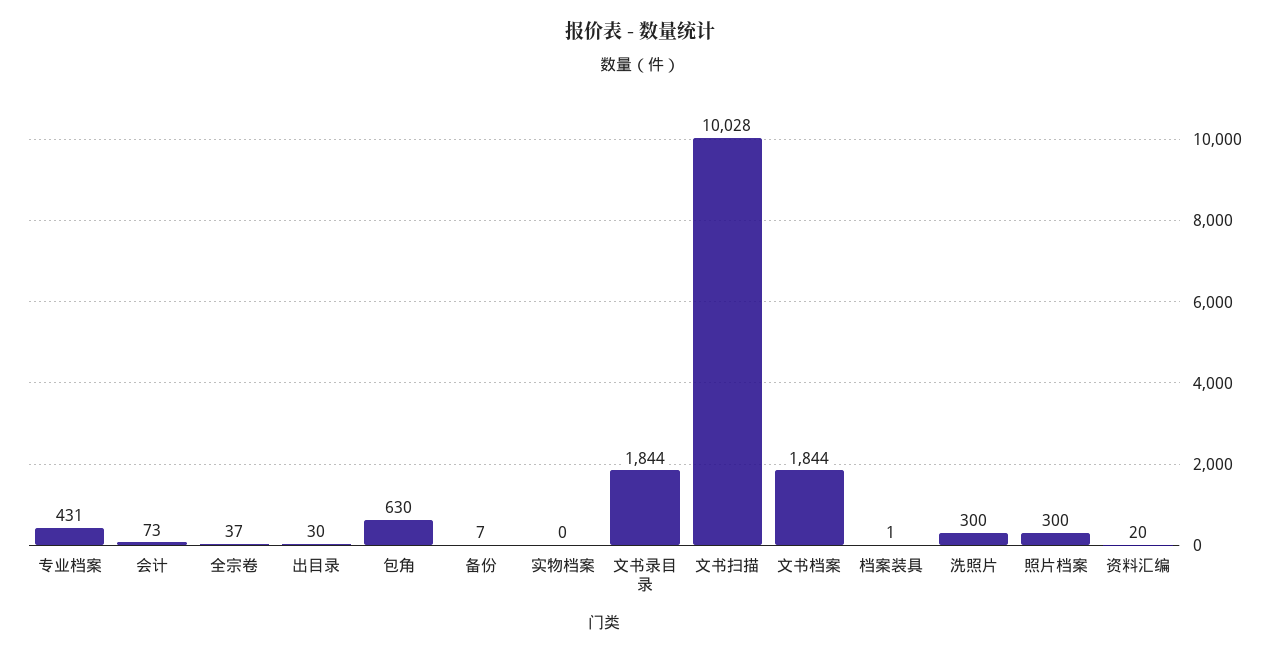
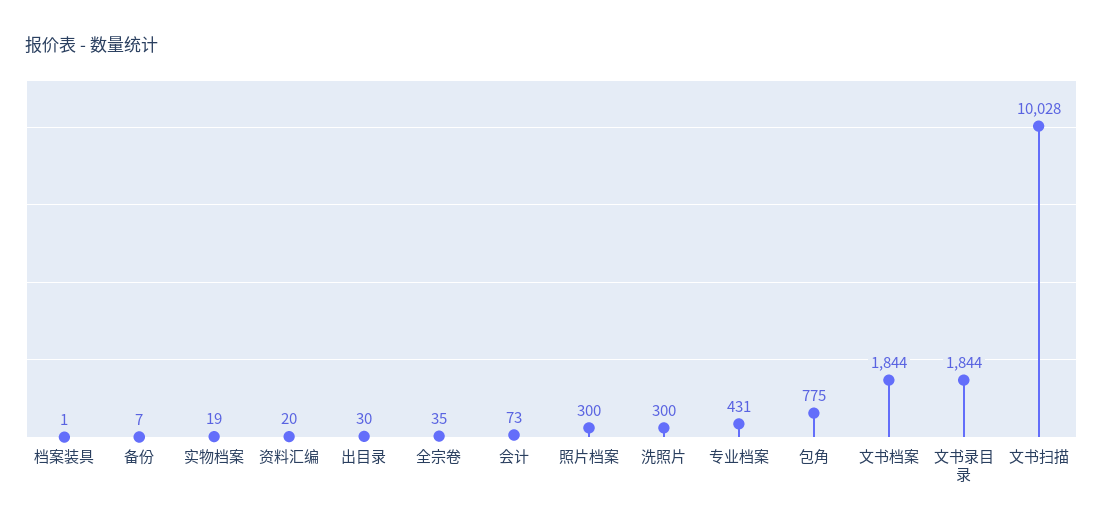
全宗卷: 37 -> 35
包角: 630 -> 775
实物档案: 0 -> 19

